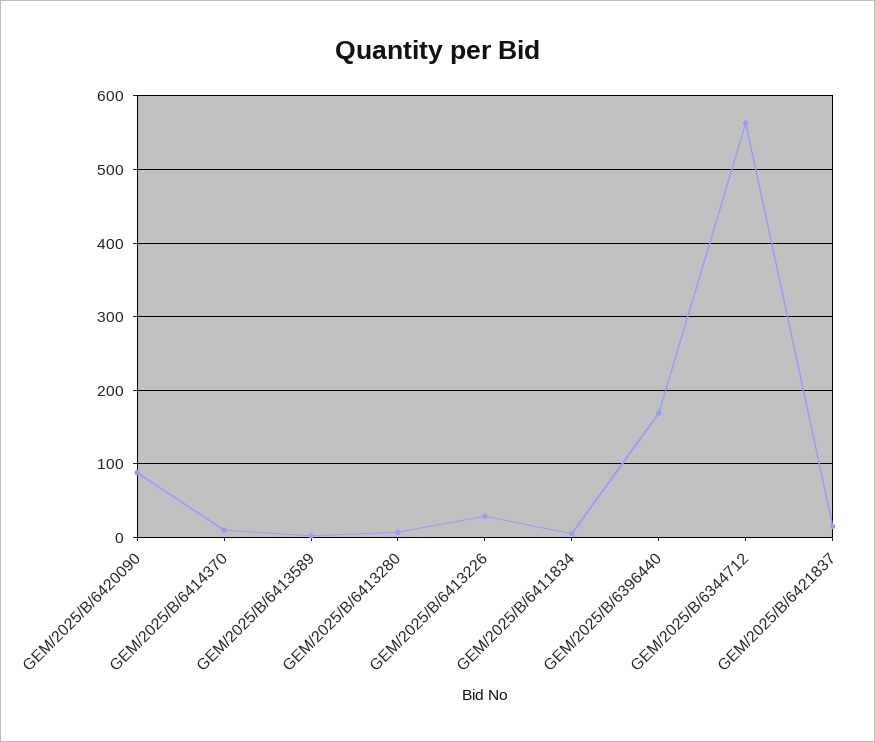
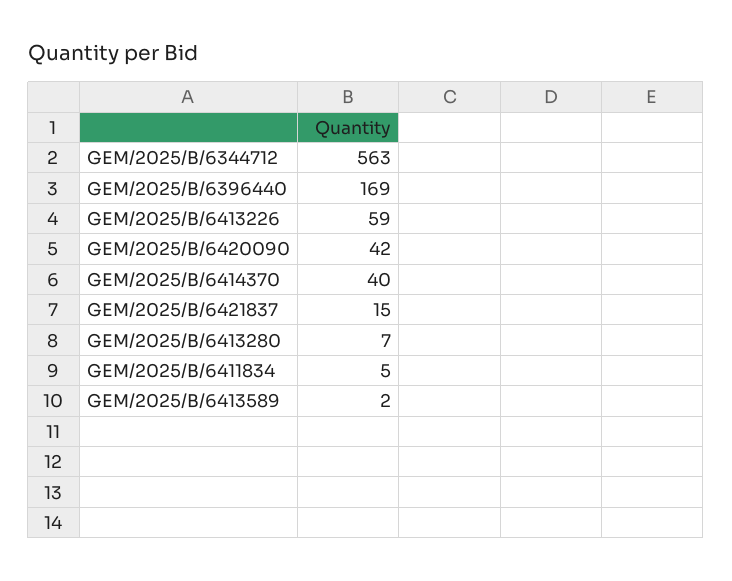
GEM/2025/B/6420090: 90 -> 42
GEM/2025/B/6414370: 10 -> 40
GEM/2025/B/6413226: 30 -> 59

